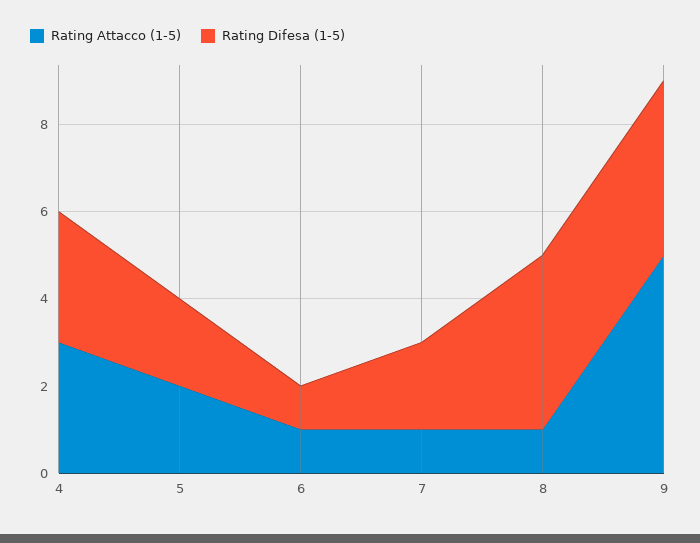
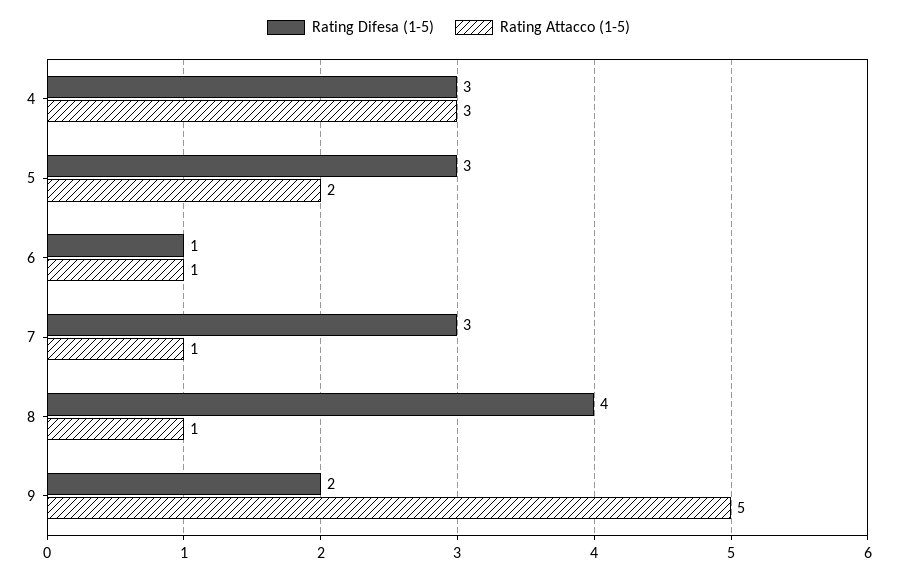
Rating Difesa (1-5), 5: 2 -> 3
Rating Difesa (1-5), 7: 2 -> 3
Rating Difesa (1-5), 9: 4 -> 2

